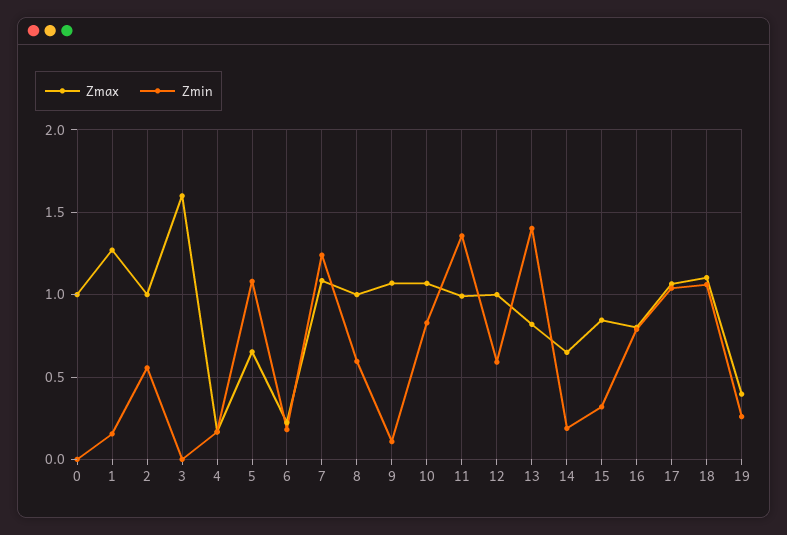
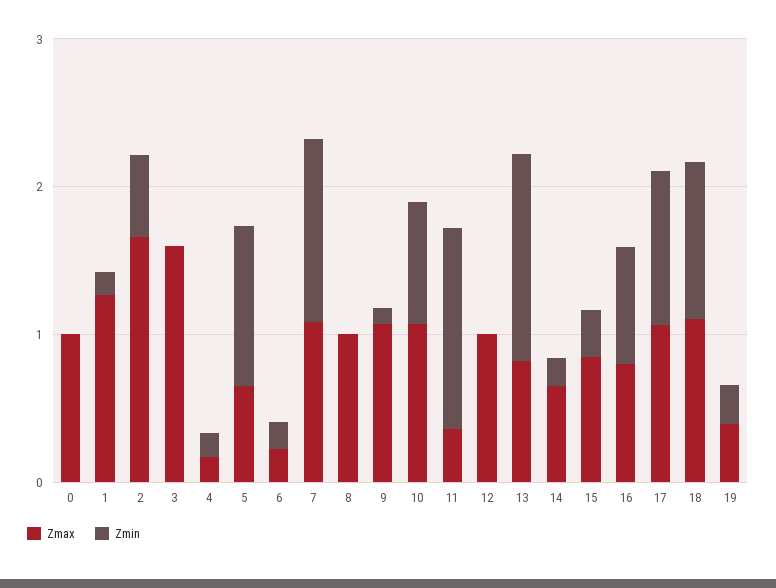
Zmax, 2: 1 -> 1.6
Zmin, 8: 0.6 -> 0
Zmax, 11: 1 -> 0.4
Zmin, 12: 0.6 -> 0

